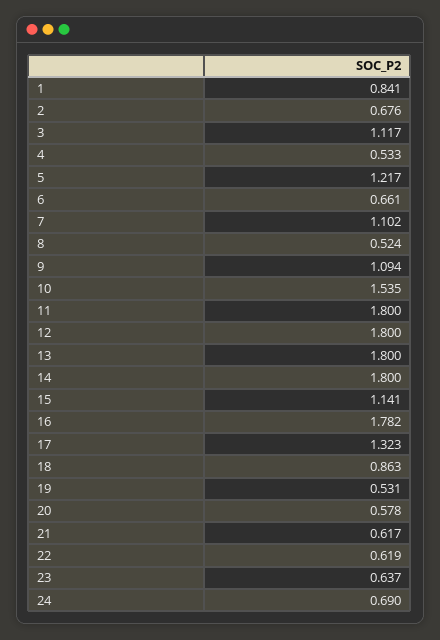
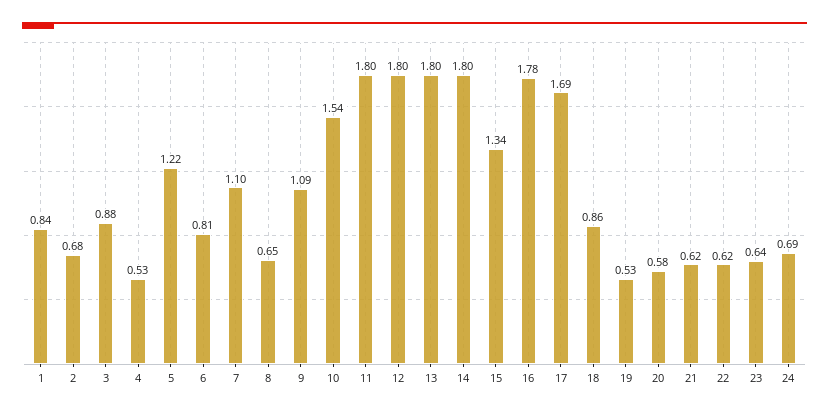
3: 1.117 -> 0.88
6: 0.661 -> 0.81
8: 0.524 -> 0.65
15: 1.141 -> 1.34
17: 1.323 -> 1.69

